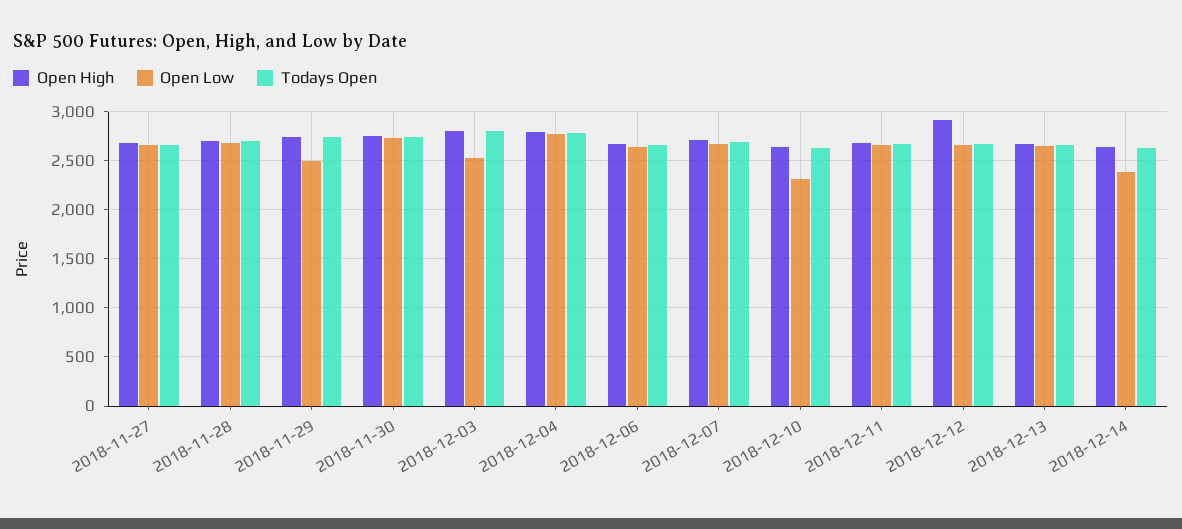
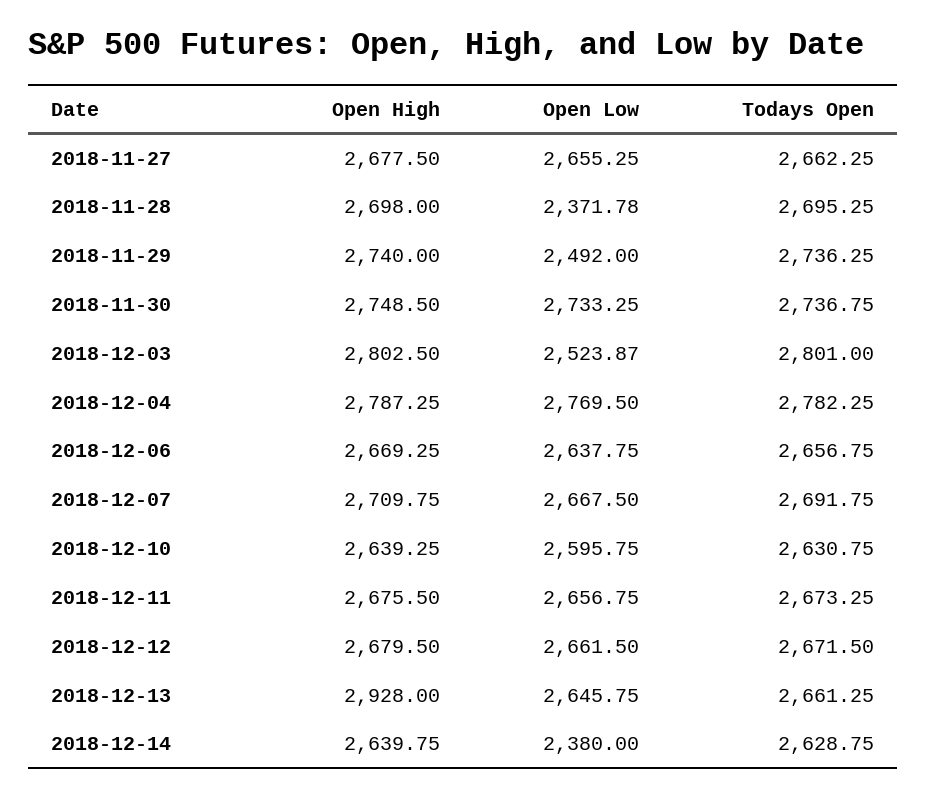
Open Low, 2018-11-28: 2700 -> 2371.78
Open Low, 2018-12-10: 2300 -> 2595.75
Open High, 2018-12-12: 2900 -> 2679.5
Open High, 2018-12-13: 2700 -> 2928

